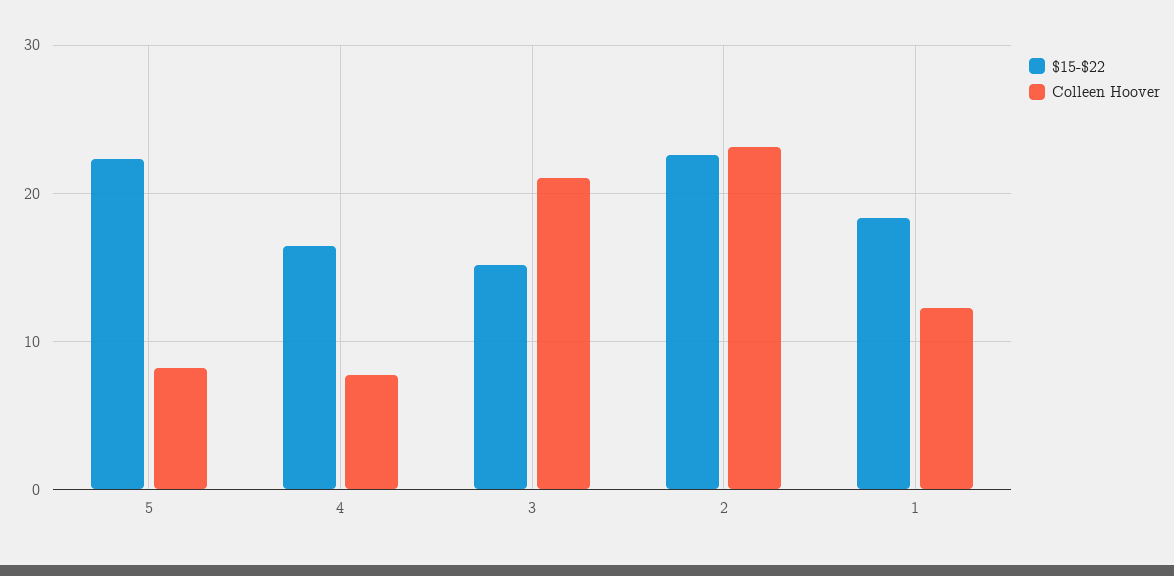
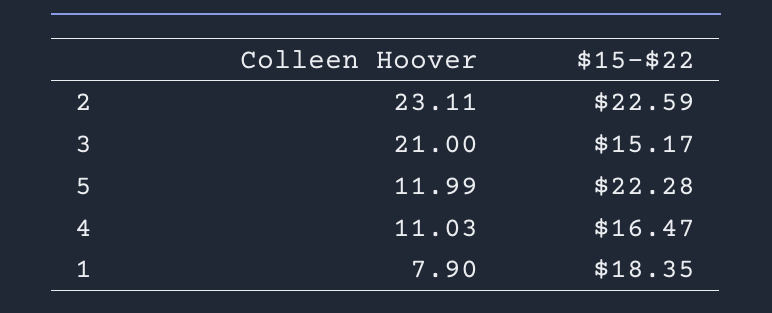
Colleen Hoover, 5: 8 -> 11.99
Colleen Hoover, 4: 8 -> 11.03
Colleen Hoover, 1: 12 -> 7.9

